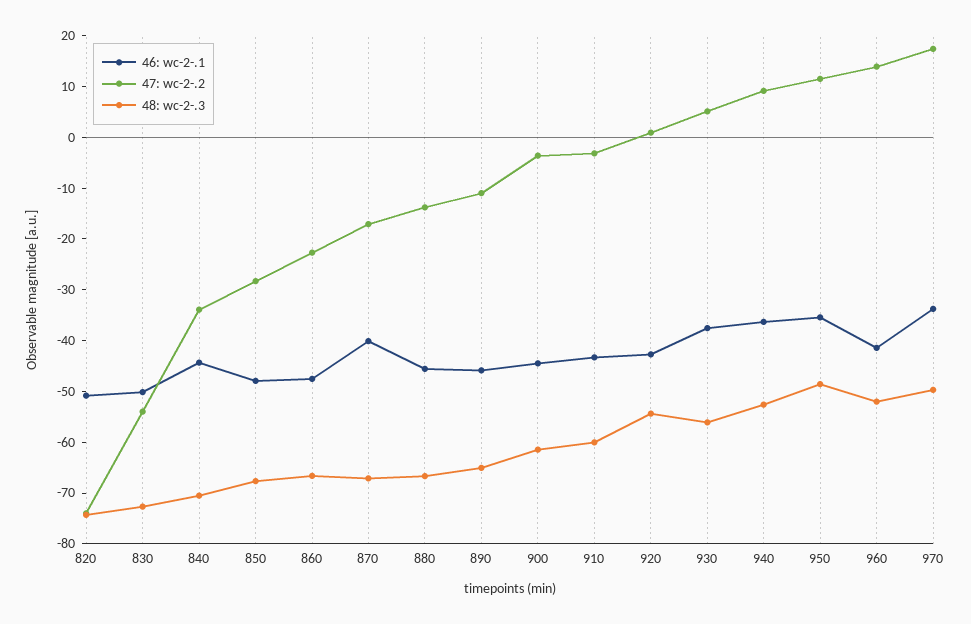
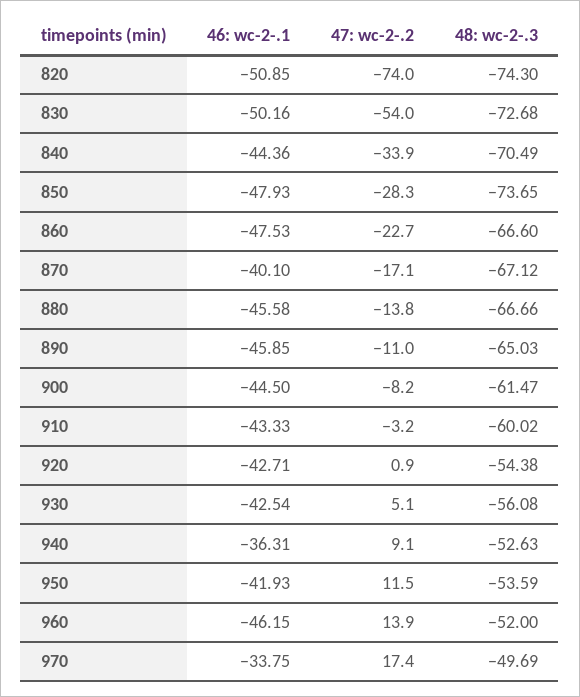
48: wc-2-.3, 850: -68 -> -73.65
47: wc-2-.2, 900: -4 -> -8.2
46: wc-2-.1, 930: -38 -> -42.54
46: wc-2-.1, 950: -36 -> -41.93
48: wc-2-.3, 950: -48 -> -53.59
46: wc-2-.1, 960: -42 -> -46.15

